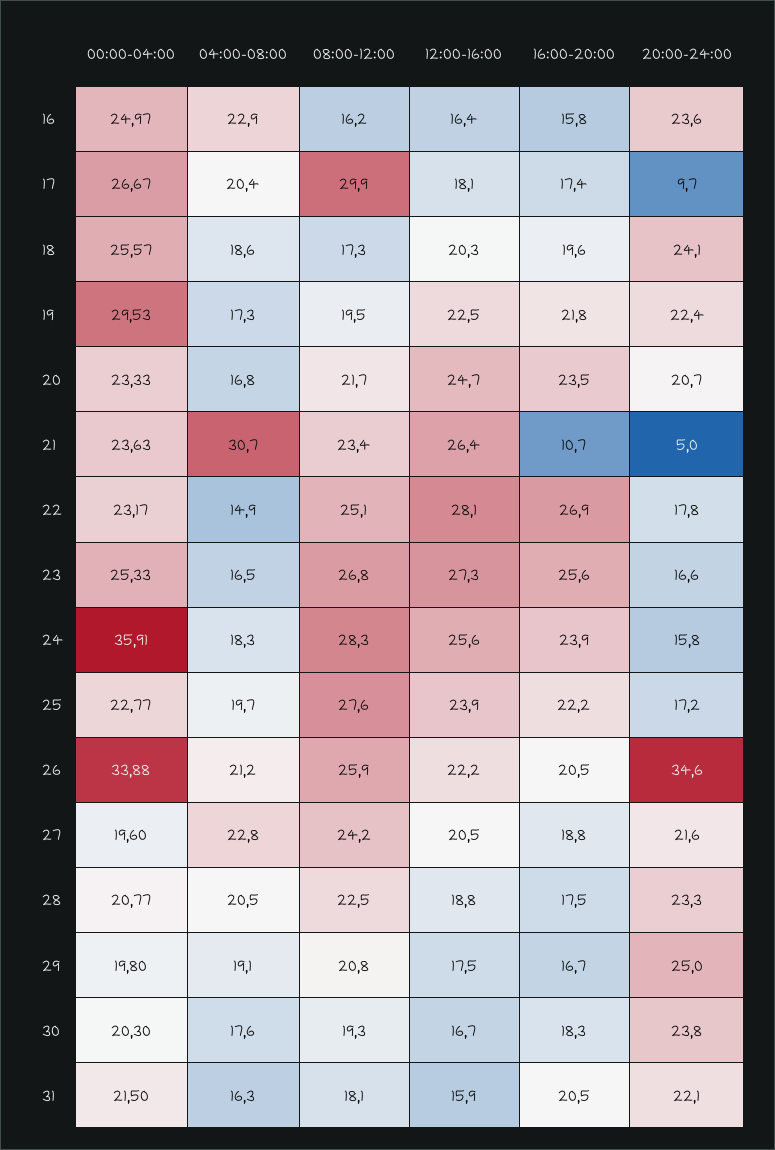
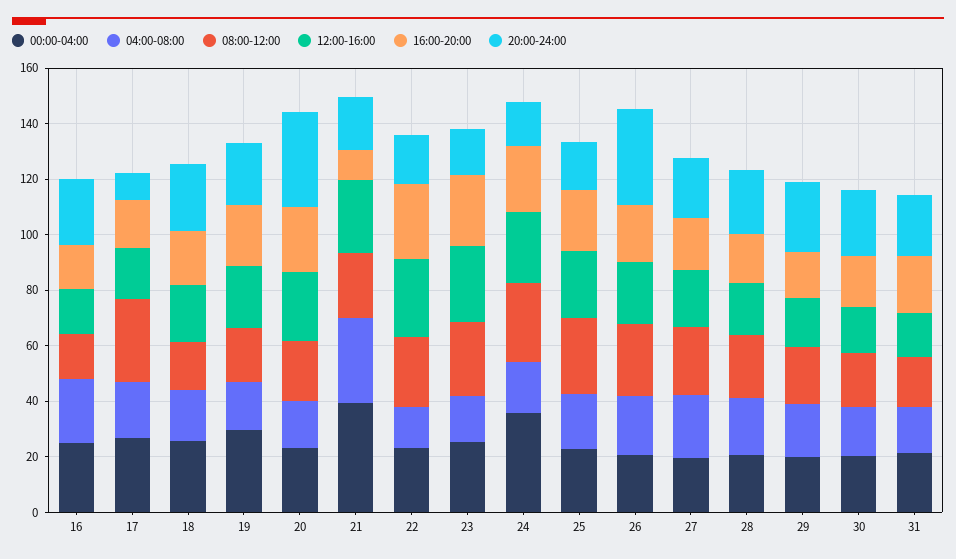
20:00-24:00, 20: 20.7 -> 35
00:00-04:00, 21: 23.63 -> 40
20:00-24:00, 21: 5 -> 20
00:00-04:00, 26: 33.88 -> 20

